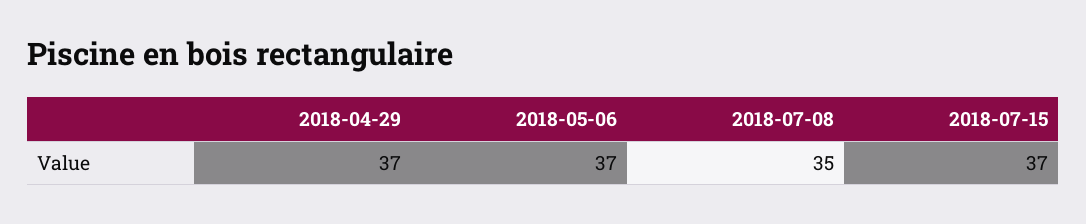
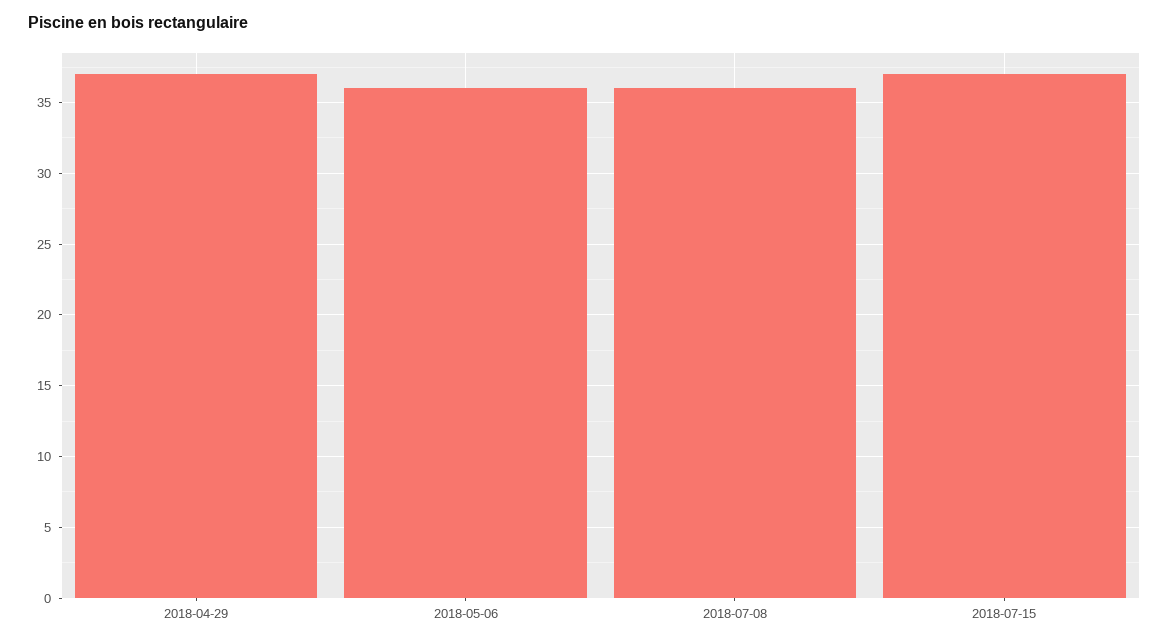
2018-05-06: 37 -> 36
2018-07-08: 35 -> 36

